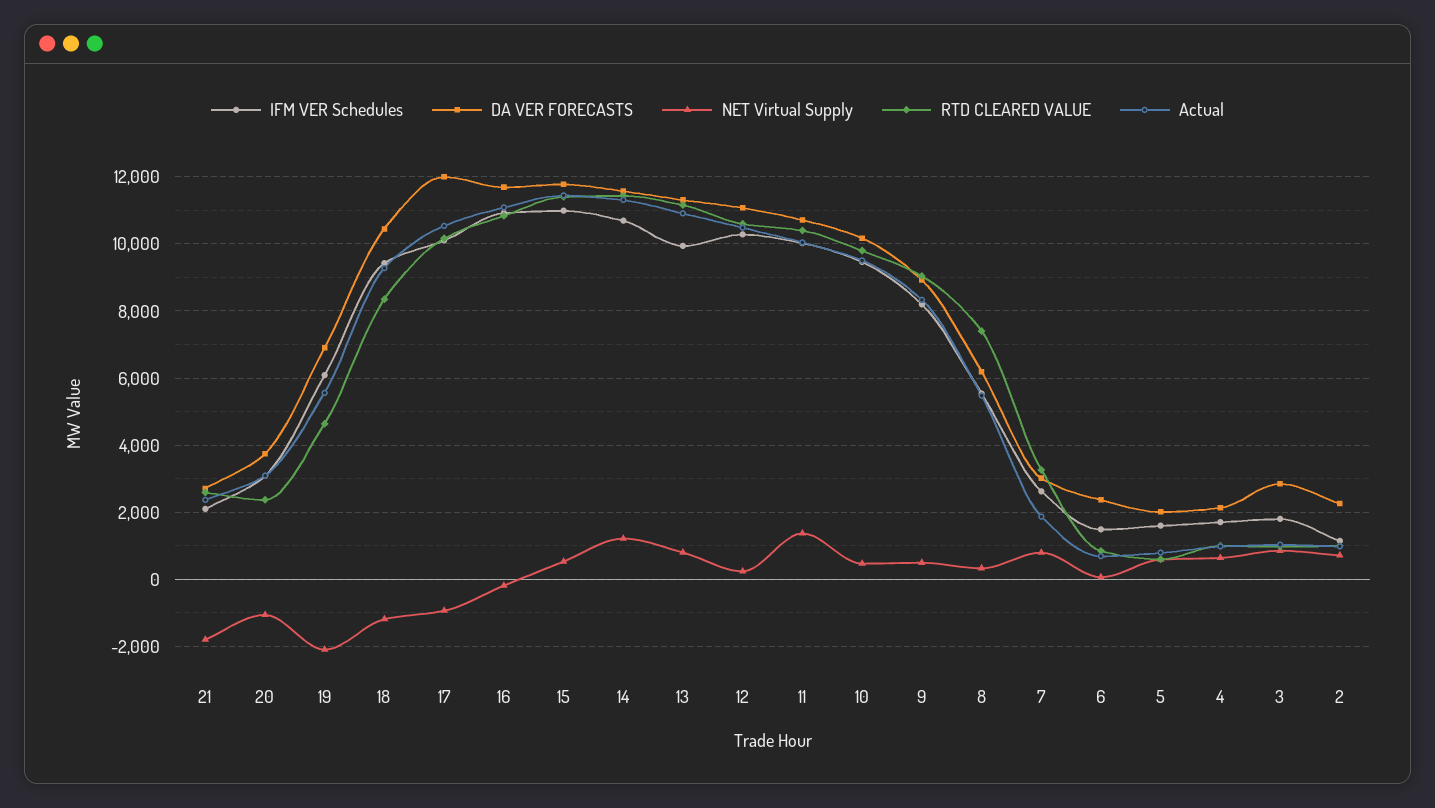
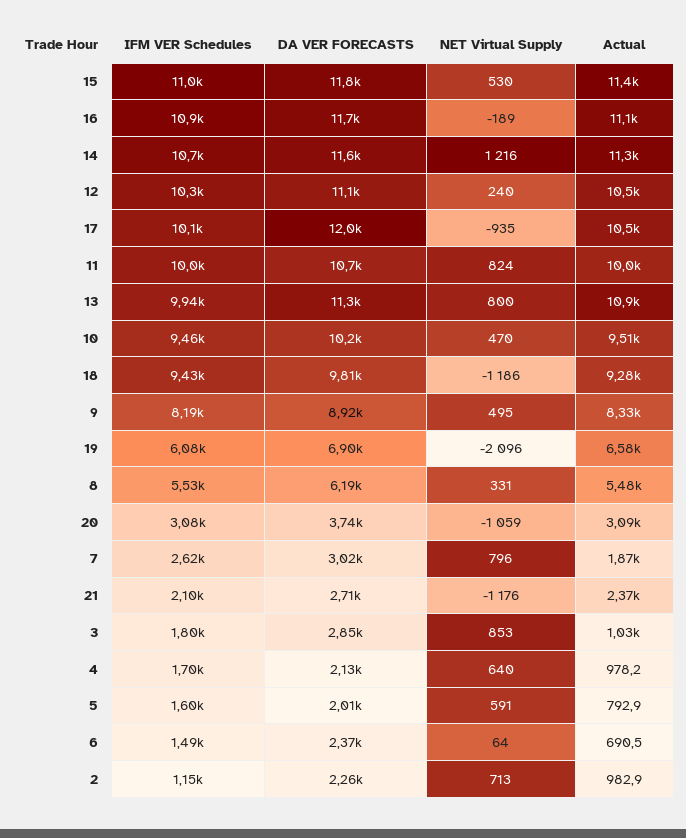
NET Virtual Supply, 21: -1800 -> -1176
RTD CLEARED VALUE, 21: 2600 -> none
RTD CLEARED VALUE, 20: 2400 -> none
RTD CLEARED VALUE, 19: 4600 -> none
Actual, 19: 5600 -> 6580
DA VER FORECASTS, 18: 10400 -> 9810
RTD CLEARED VALUE, 18: 8400 -> none
RTD CLEARED VALUE, 17: 10200 -> none
RTD CLEARED VALUE, 16: 10800 -> none
RTD CLEARED VALUE, 15: 11400 -> none
RTD CLEARED VALUE, 14: 11400 -> none
RTD CLEARED VALUE, 13: 11200 -> none
RTD CLEARED VALUE, 12: 10600 -> none
NET Virtual Supply, 11: 1400 -> 824
RTD CLEARED VALUE, 11: 10400 -> none
RTD CLEARED VALUE, 10: 9800 -> none
RTD CLEARED VALUE, 9: 9000 -> none
RTD CLEARED VALUE, 8: 7400 -> none
RTD CLEARED VALUE, 7: 3200 -> none
RTD CLEARED VALUE, 6: 800 -> none
RTD CLEARED VALUE, 5: 600 -> none
RTD CLEARED VALUE, 4: 1000 -> none
RTD CLEARED VALUE, 3: 1000 -> none
RTD CLEARED VALUE, 2: 1000 -> none

